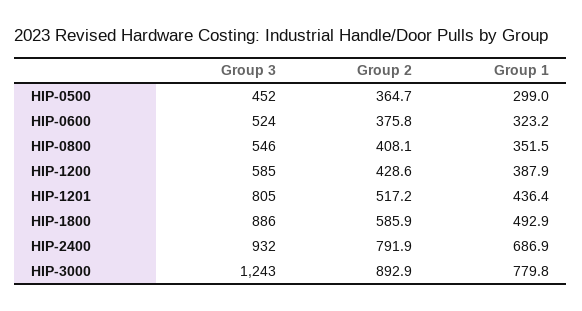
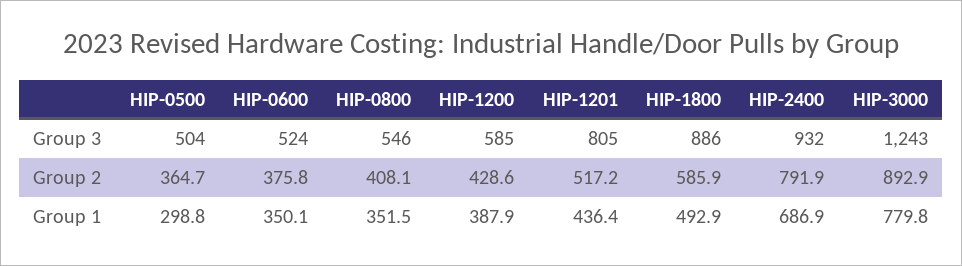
Group 3, HIP-0500: 452 -> 504
Group 1, HIP-0500: 299 -> 298.8
Group 1, HIP-0600: 323.2 -> 350.1

